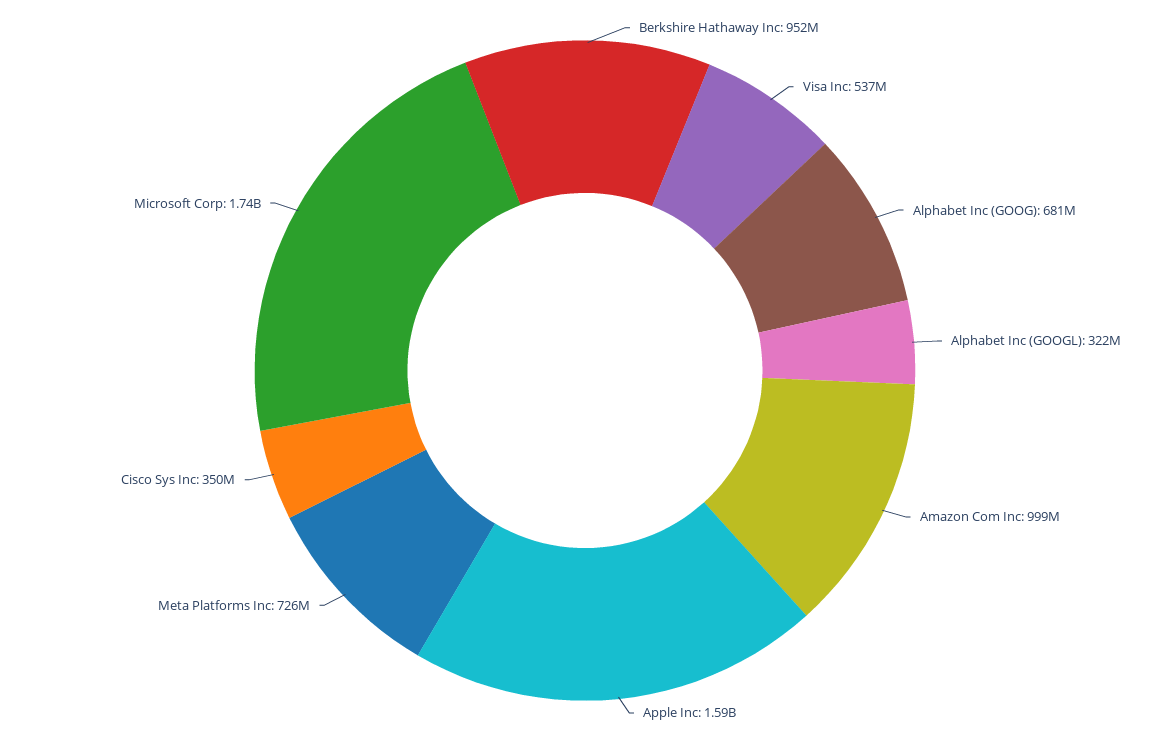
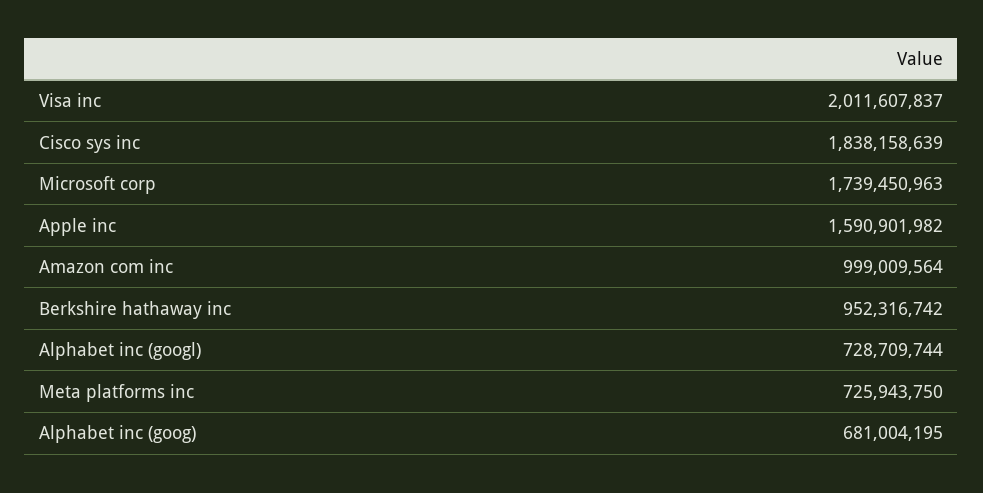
Visa Inc: 537000000 -> 2011607837
Alphabet Inc (GOOGL): 322000000 -> 728709744
Cisco Sys Inc: 350000000 -> 1838158639

